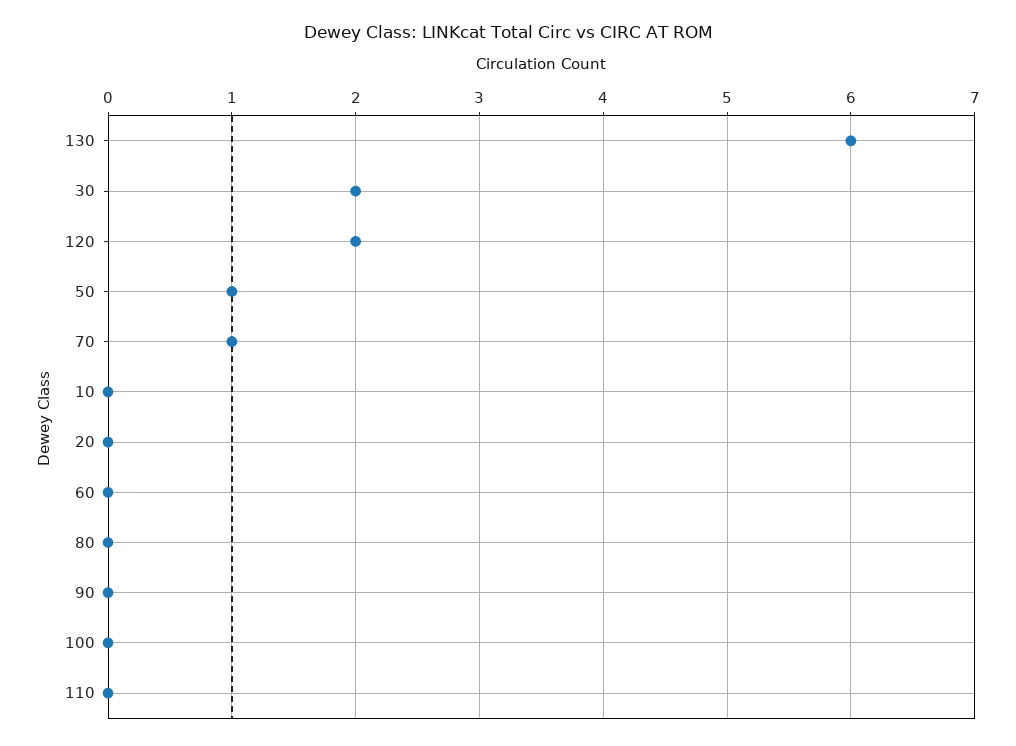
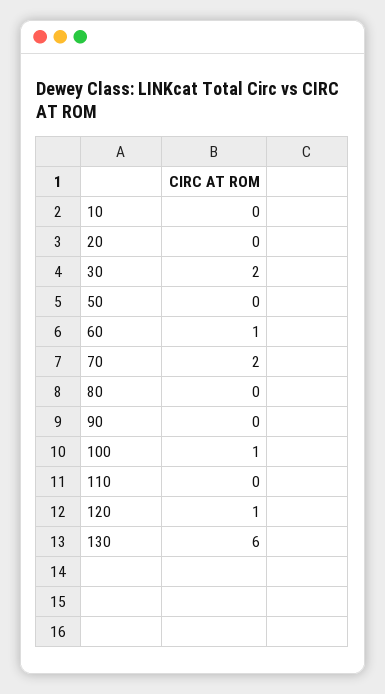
120: 2 -> 1
50: 1 -> 0
70: 1 -> 2
60: 0 -> 1
100: 0 -> 1

